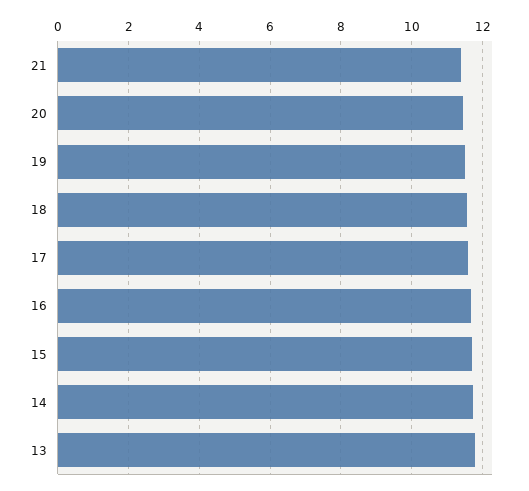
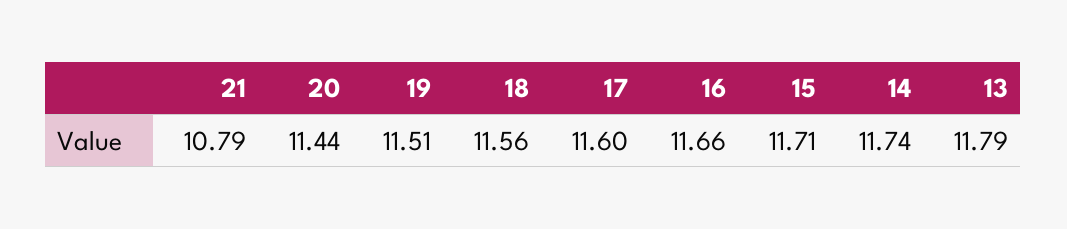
21: 11.4 -> 10.79

